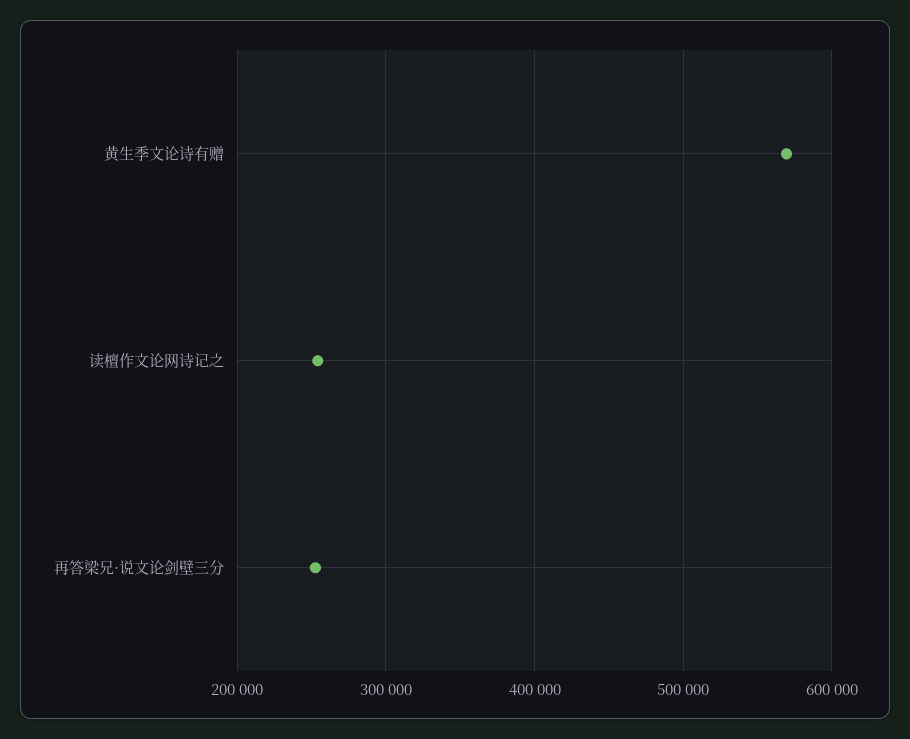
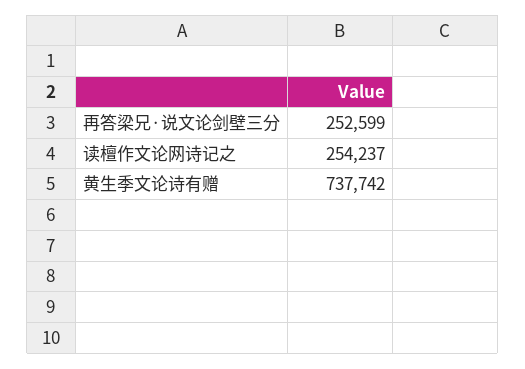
黄生季文论诗有赠: 570000 -> 737742

